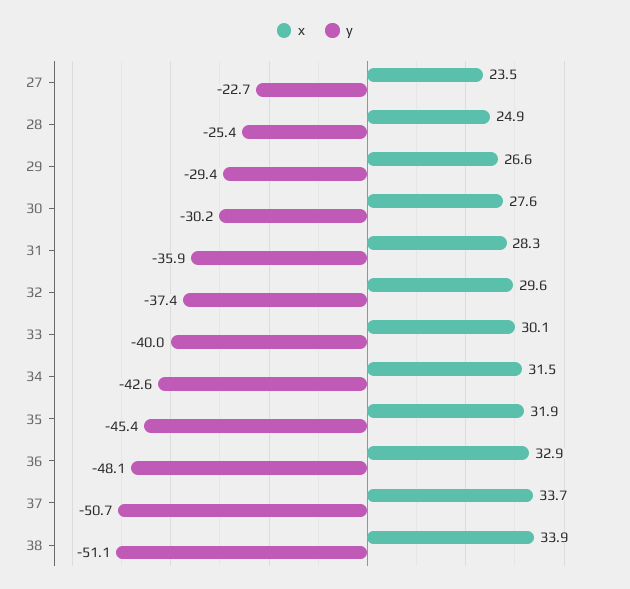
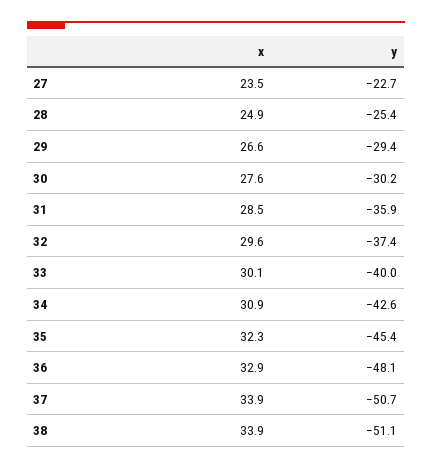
x, 31: 28.3 -> 28.5
x, 34: 31.5 -> 30.9
x, 35: 31.9 -> 32.3
x, 37: 33.7 -> 33.9

